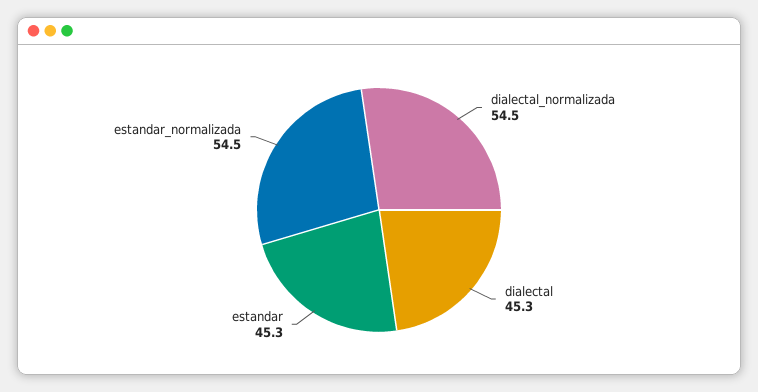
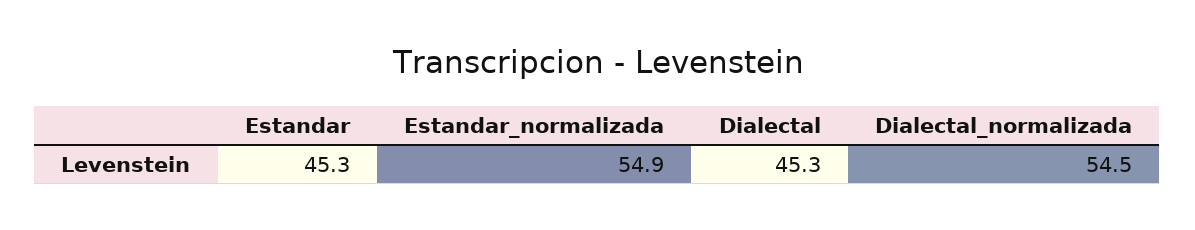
estandar_normalizada: 54.5 -> 54.9

